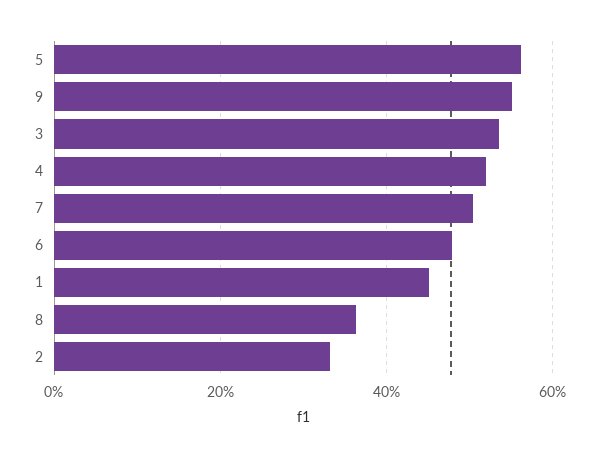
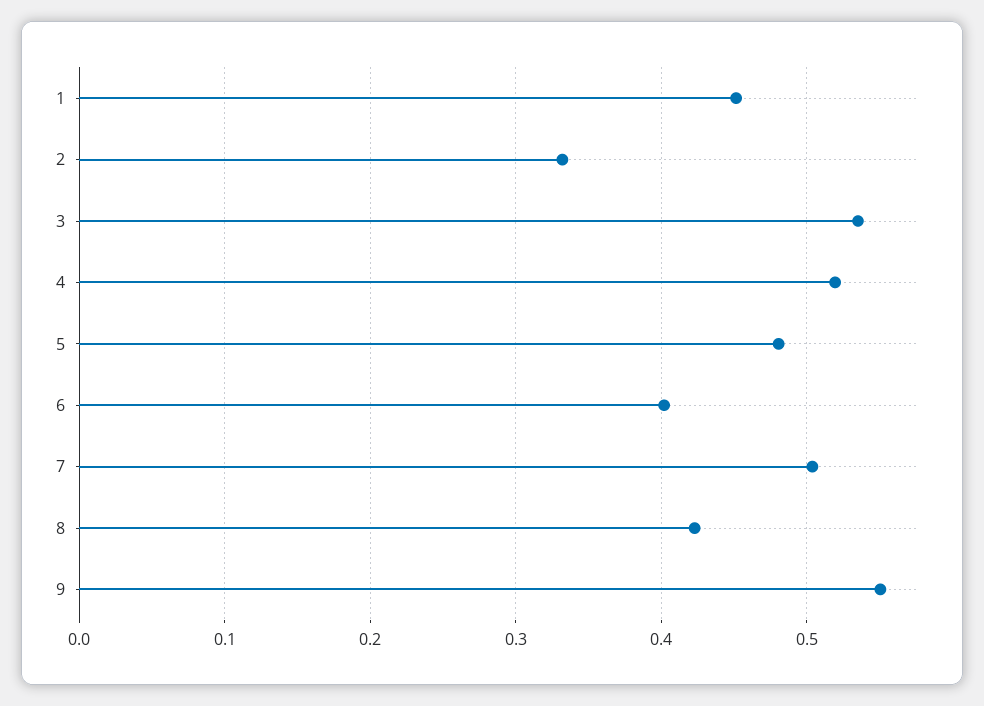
5: 0.56 -> 0.48
6: 0.48 -> 0.4
8: 0.36 -> 0.42

